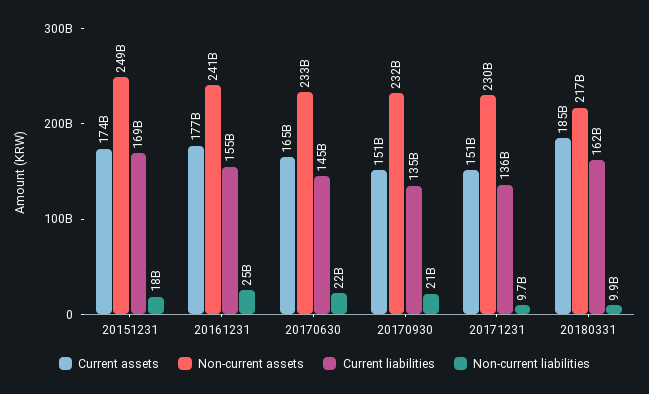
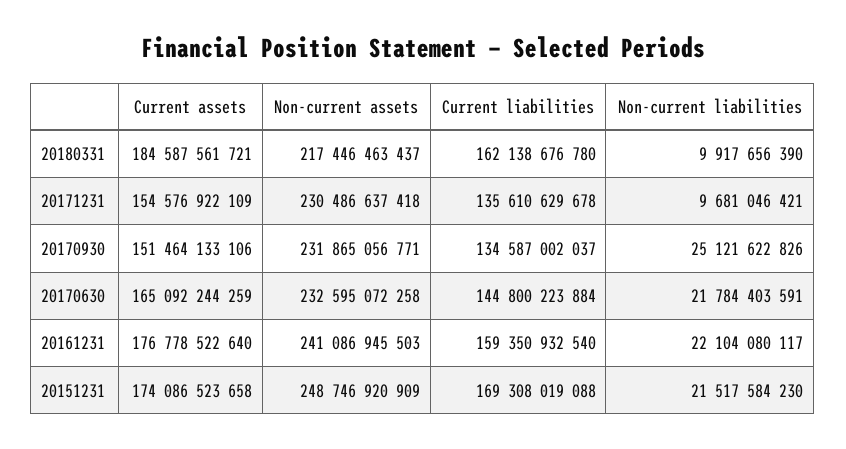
Non-current liabilities, 20151231: 18000000000 -> 21517584230
Current liabilities, 20161231: 155000000000 -> 159350932540
Non-current liabilities, 20161231: 25000000000 -> 22104080117
Non-current liabilities, 20170930: 21000000000 -> 25121622826
Current assets, 20171231: 151000000000 -> 154576922109

